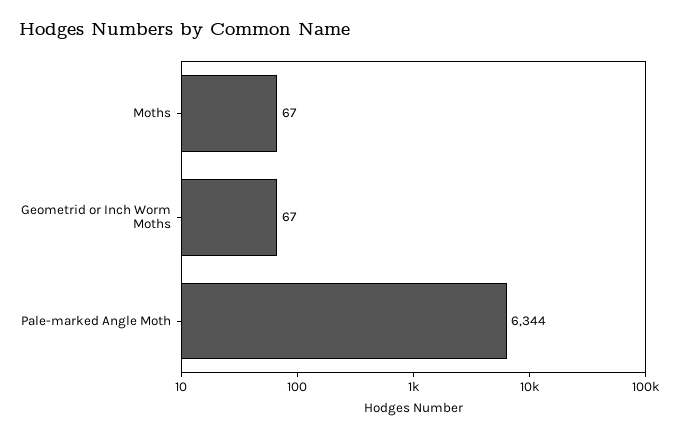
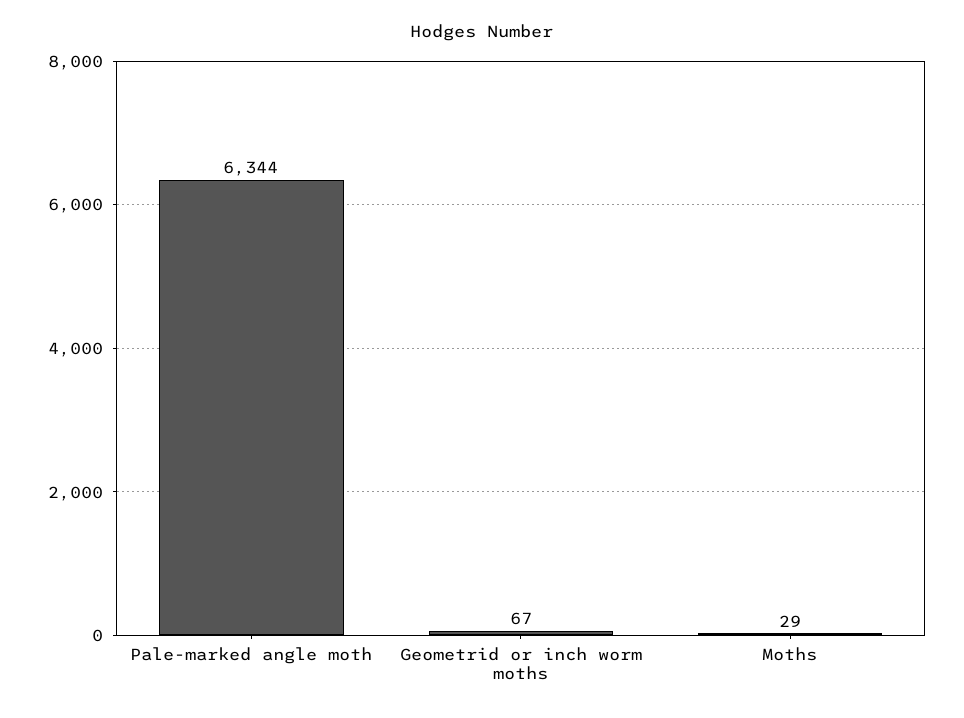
Moths: 67 -> 29

